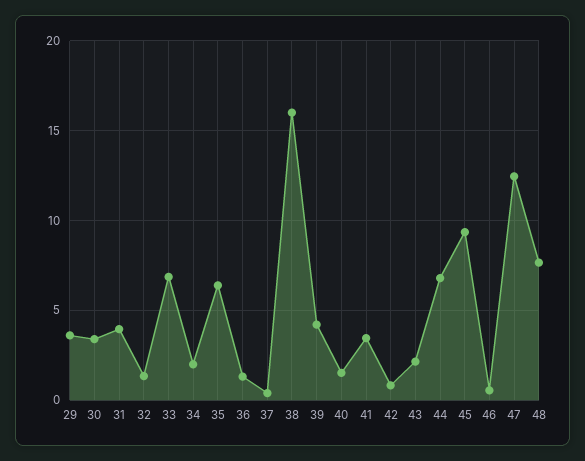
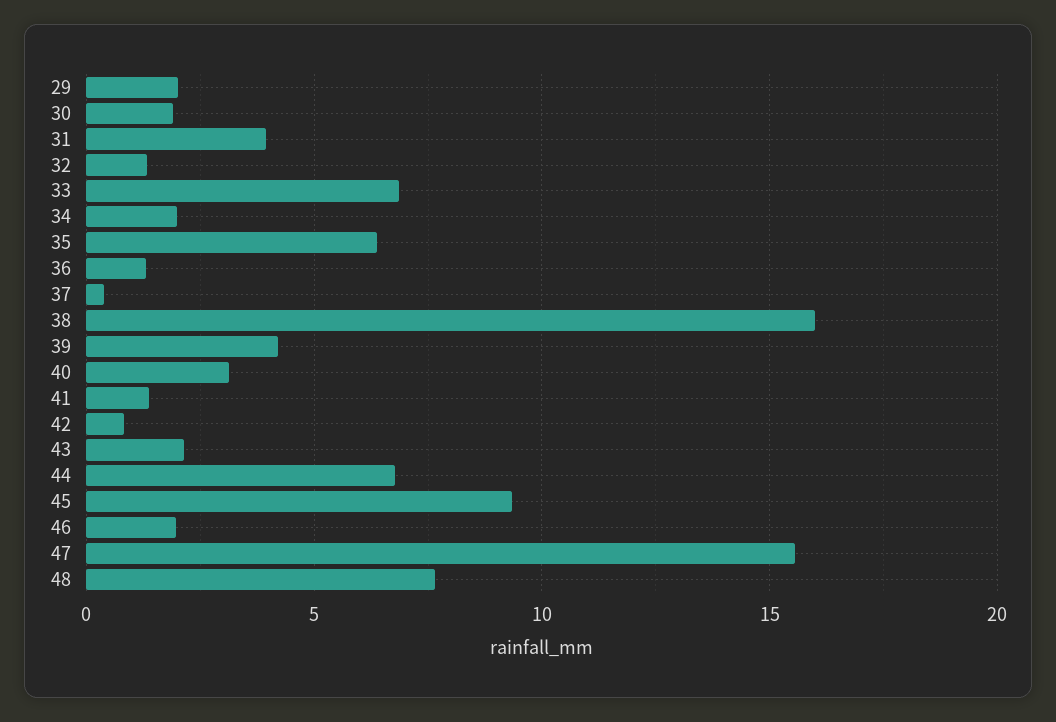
29: 3.5 -> 2
30: 3.5 -> 2
40: 1.5 -> 3
41: 3.5 -> 1.5
46: 0.5 -> 2
47: 12.5 -> 15.5

